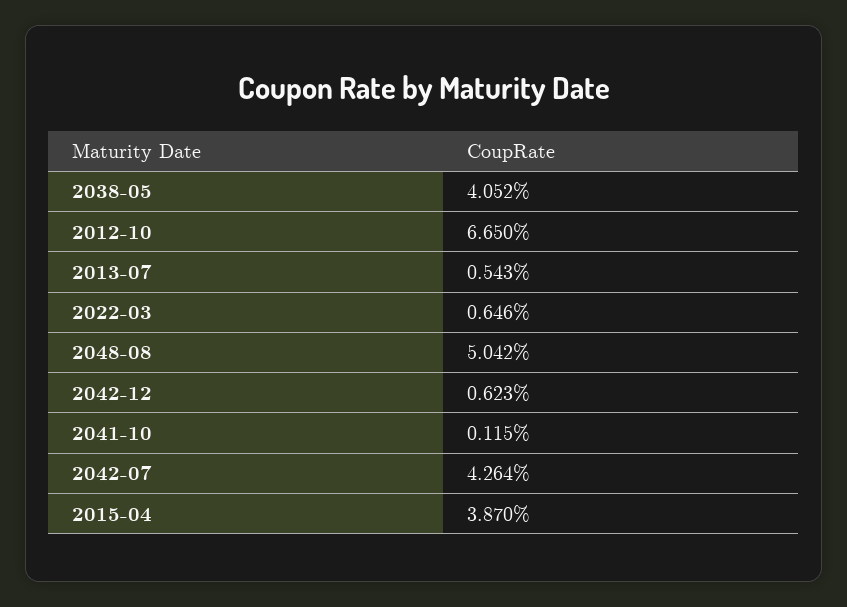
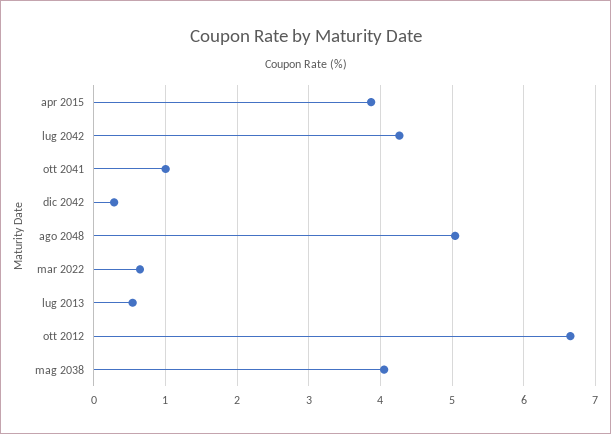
2042-12: 0.623 -> 0.3
2041-10: 0.115 -> 1

